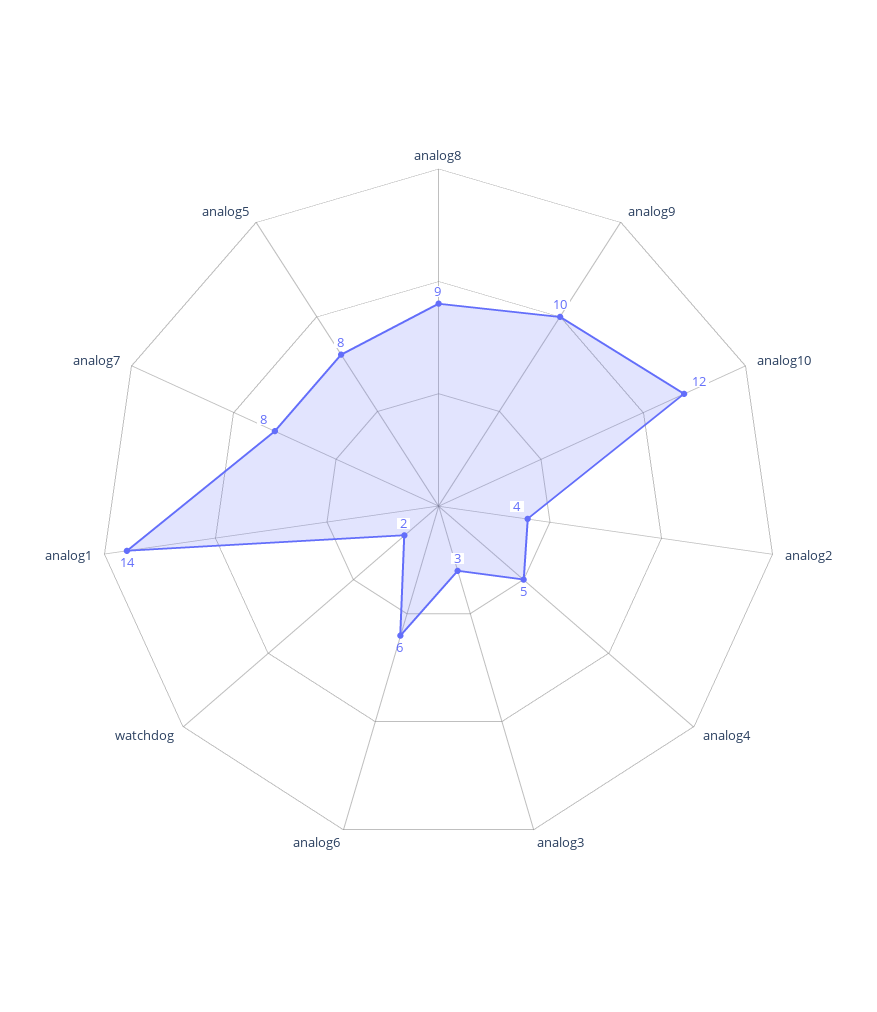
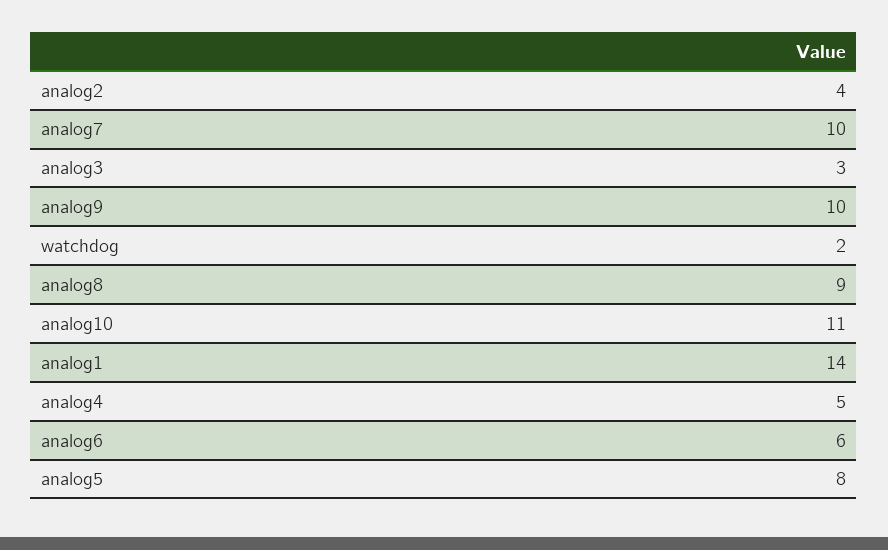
analog10: 12 -> 11
analog7: 8 -> 10

